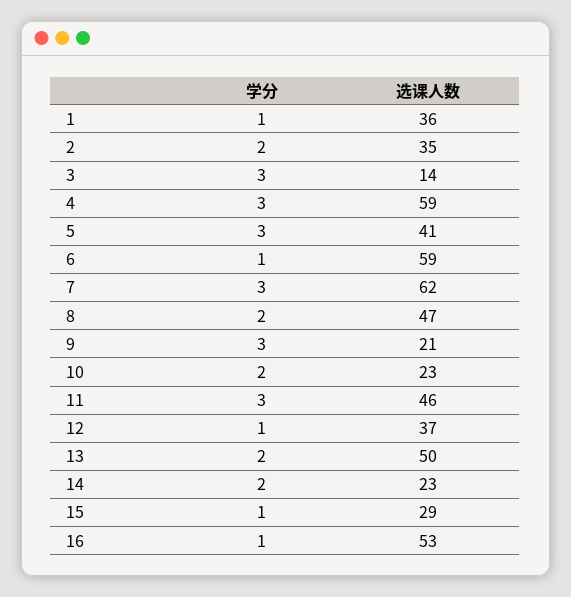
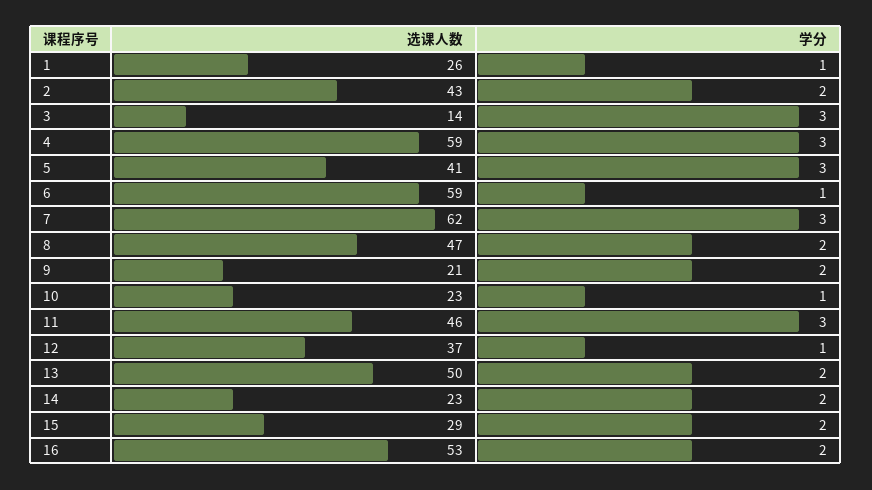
选课人数, 1: 36 -> 26
选课人数, 2: 35 -> 43
学分, 9: 3 -> 2
学分, 10: 2 -> 1
学分, 15: 1 -> 2
学分, 16: 1 -> 2

